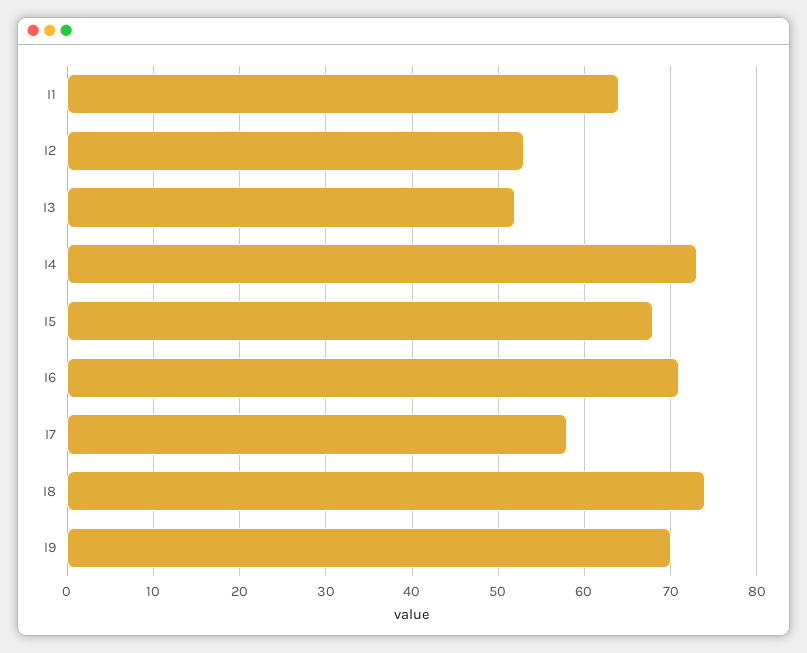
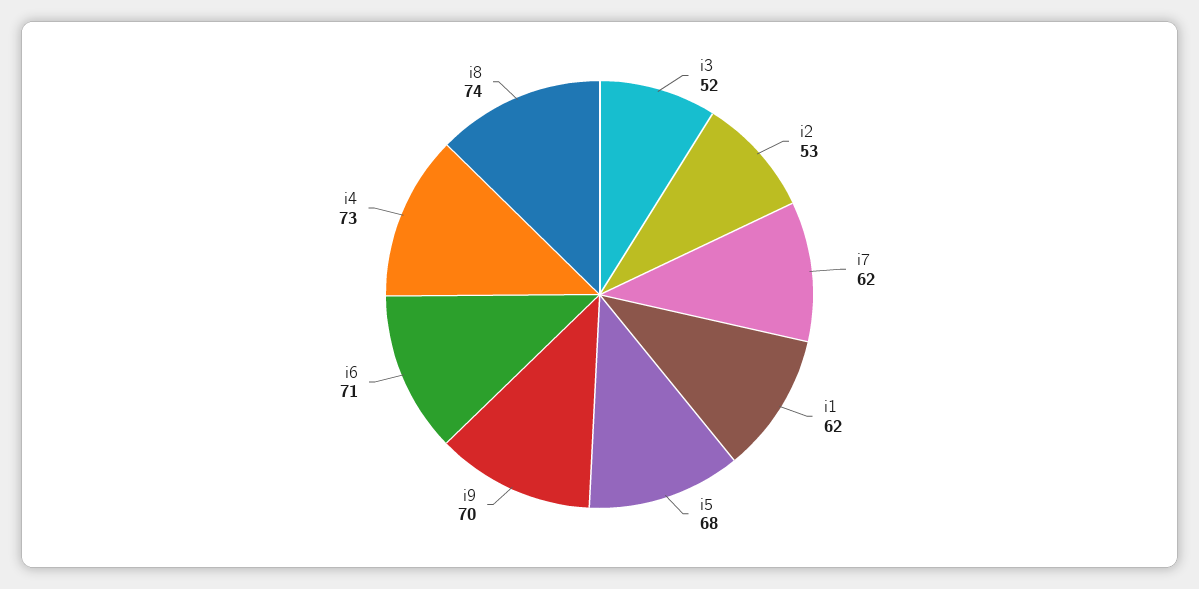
I1: 64 -> 62
I7: 58 -> 62

